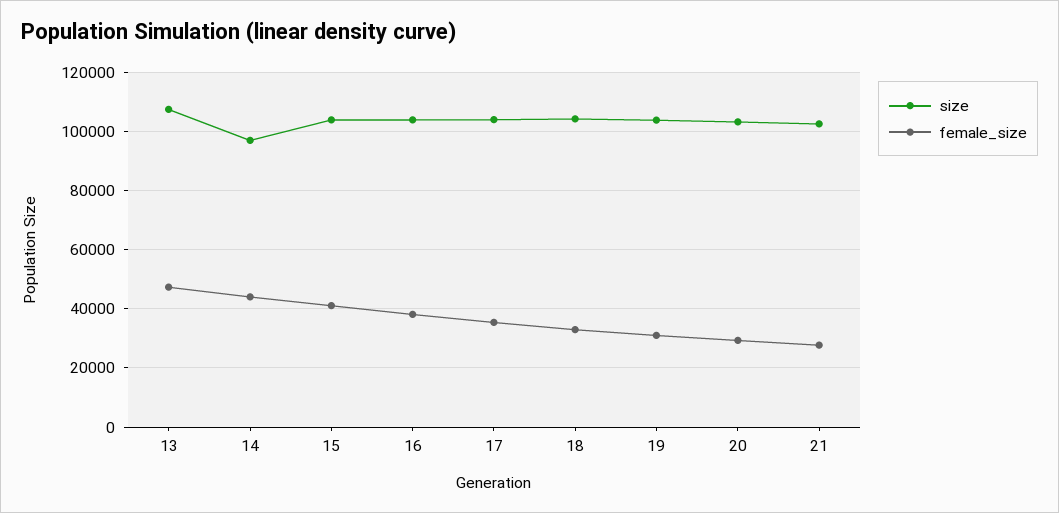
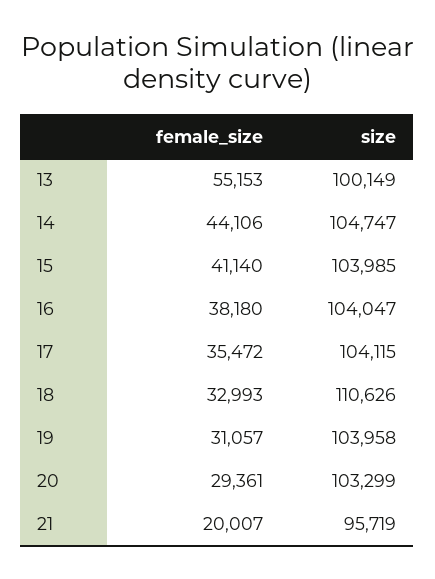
size, 13: 107500 -> 100149
female_size, 13: 47500 -> 55153
size, 14: 97500 -> 104747
size, 18: 105000 -> 110626
size, 21: 102500 -> 95719
female_size, 21: 27500 -> 20007

